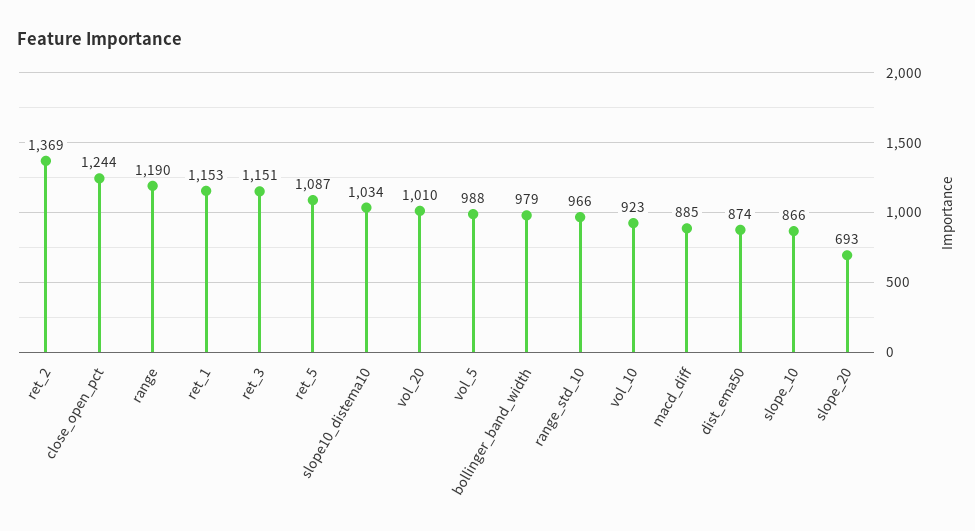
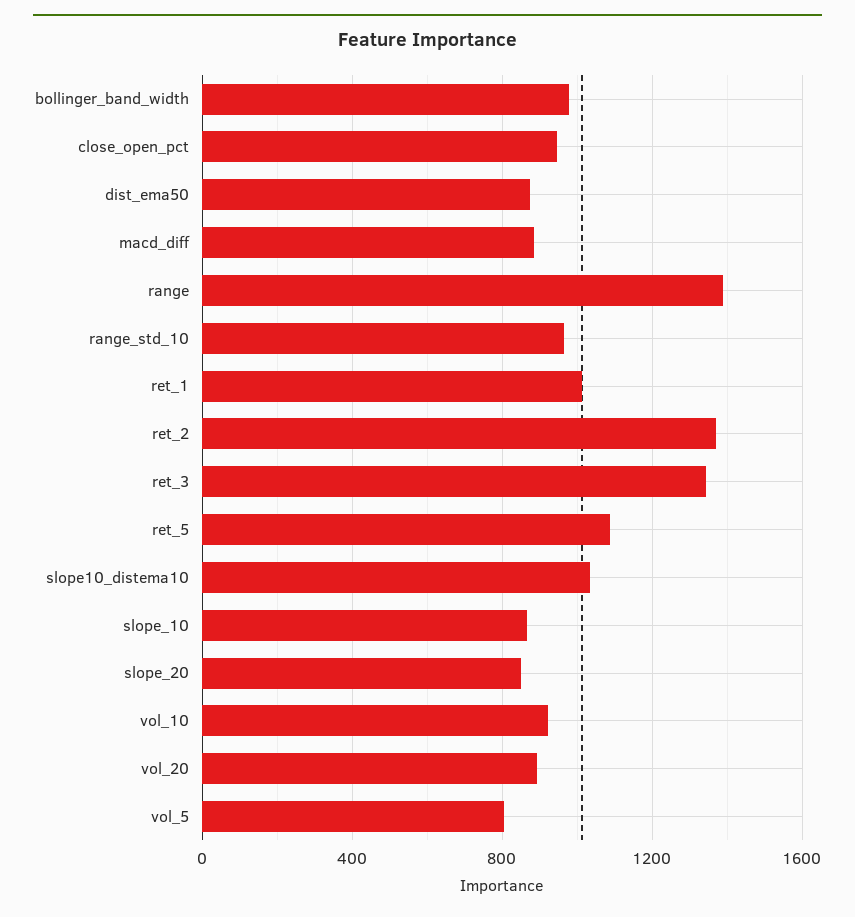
close_open_pct: 1244 -> 950
range: 1190 -> 1400
ret_1: 1153 -> 1000
ret_3: 1151 -> 1350
vol_20: 1010 -> 900
vol_5: 988 -> 800
slope_20: 693 -> 850

